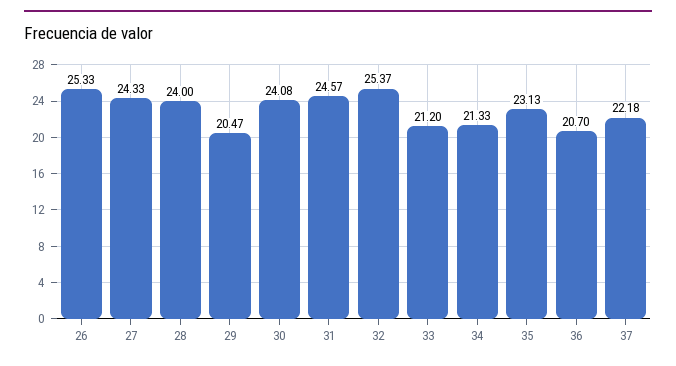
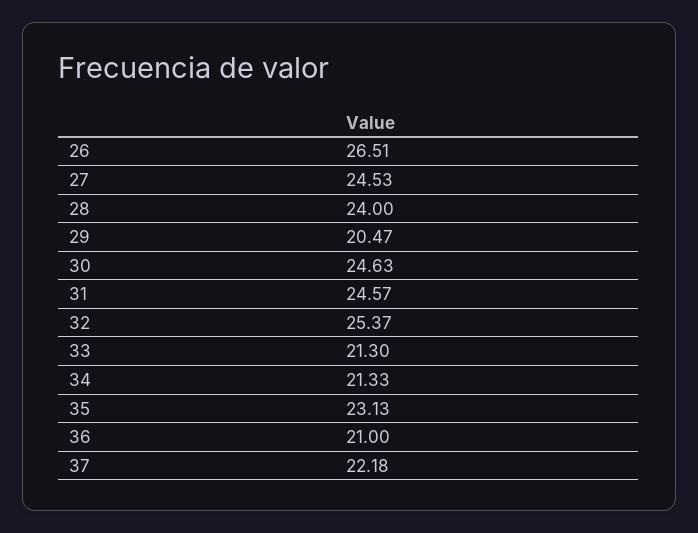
26: 25.33 -> 26.51
27: 24.33 -> 24.53
30: 24.08 -> 24.63
33: 21.2 -> 21.3
36: 20.7 -> 21

